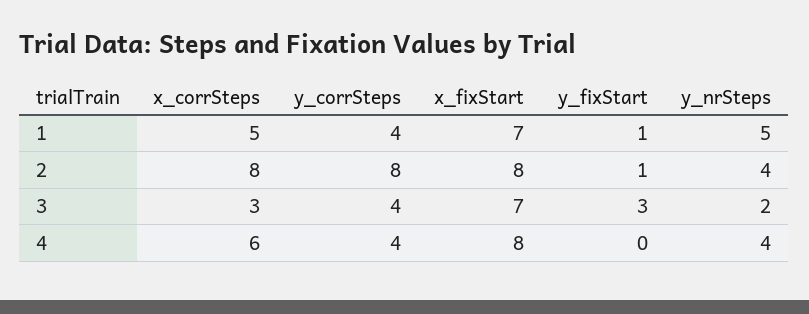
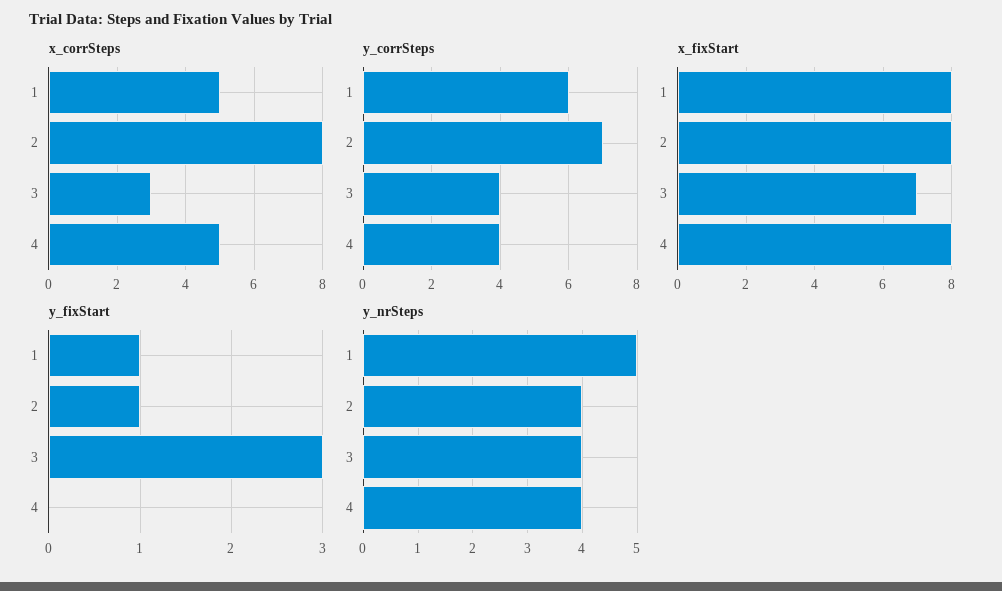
y_corrSteps, 1: 4 -> 6
x_fixStart, 1: 7 -> 8
y_corrSteps, 2: 8 -> 7
y_nrSteps, 3: 2 -> 4
x_corrSteps, 4: 6 -> 5

